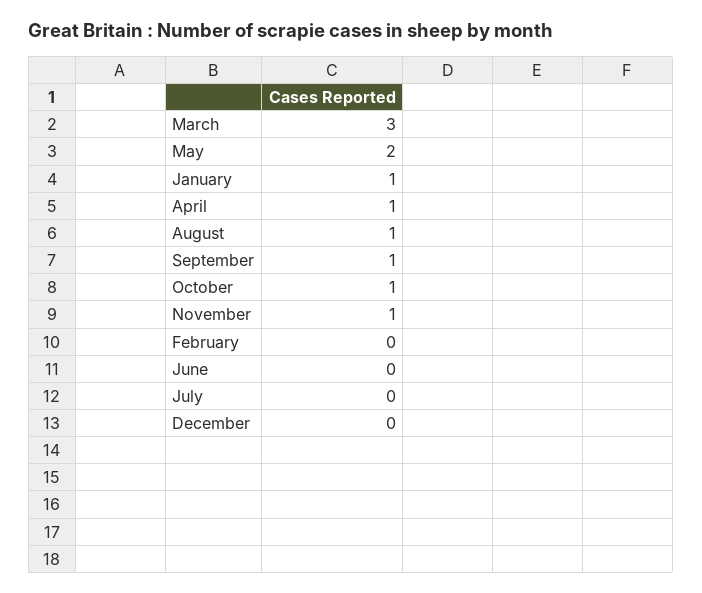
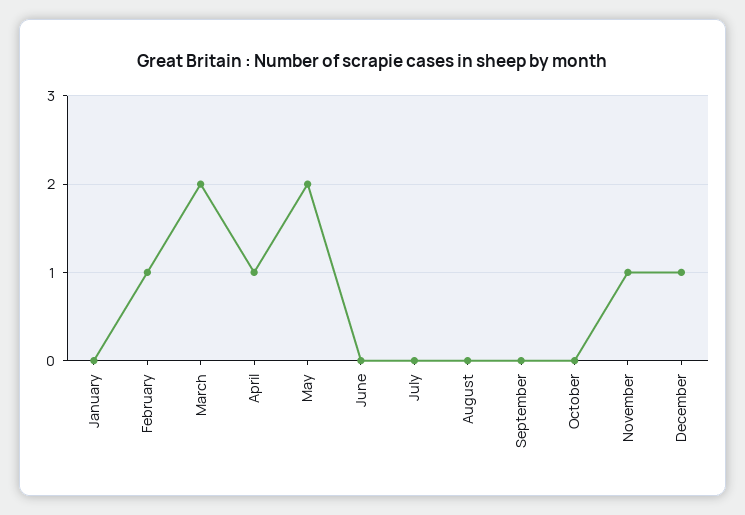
March: 3 -> 2
January: 1 -> 0
August: 1 -> 0
September: 1 -> 0
October: 1 -> 0
February: 0 -> 1
December: 0 -> 1

